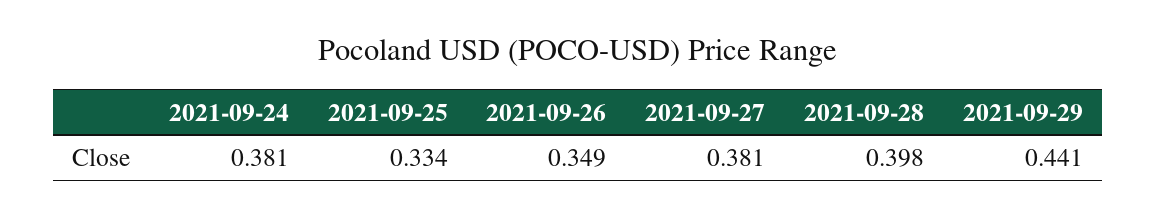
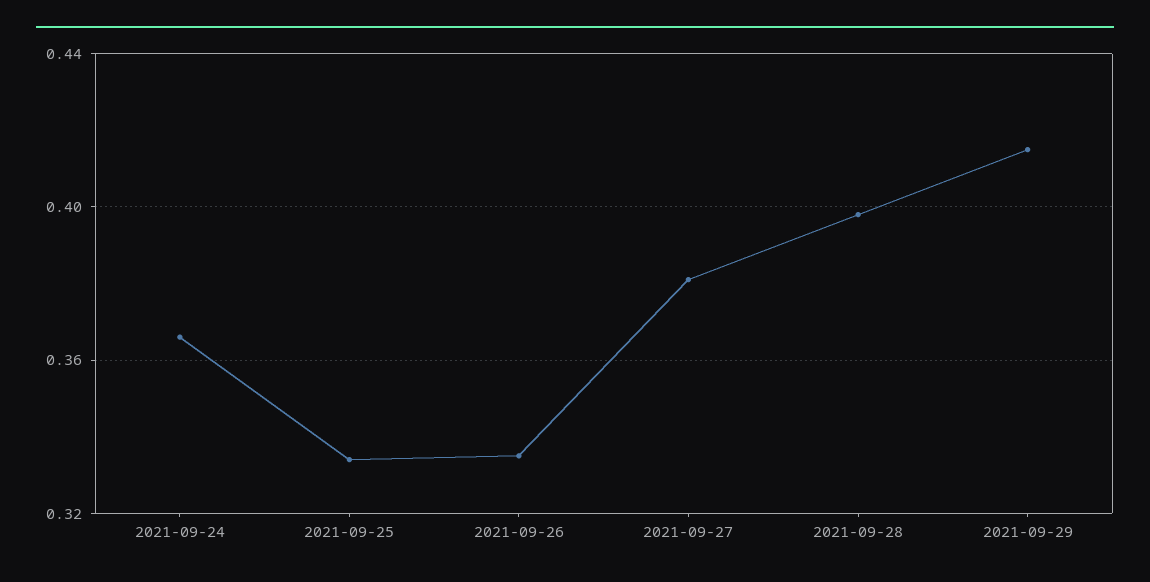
2021-09-24: 0.381 -> 0.365
2021-09-26: 0.349 -> 0.335
2021-09-29: 0.441 -> 0.415

